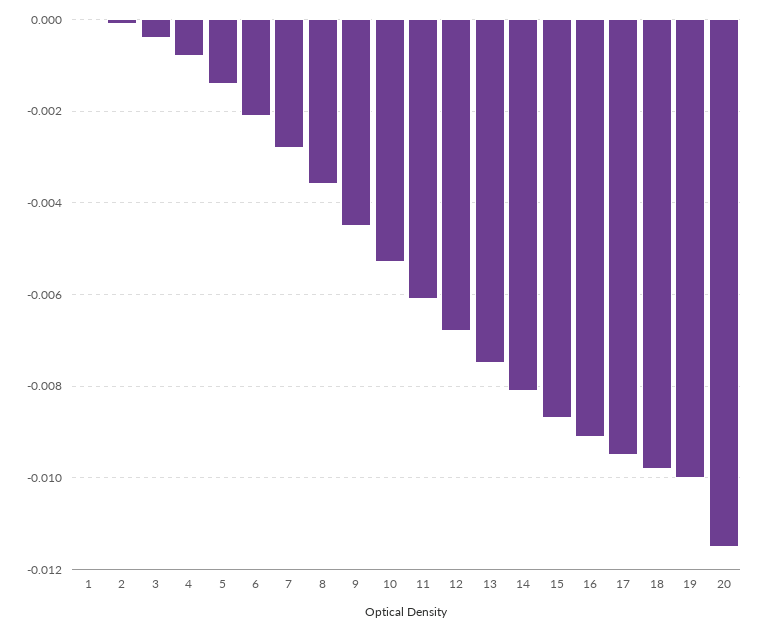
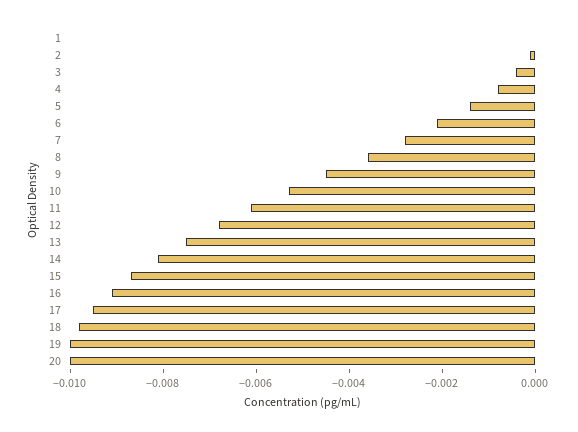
20: -0.0115 -> -0.01

